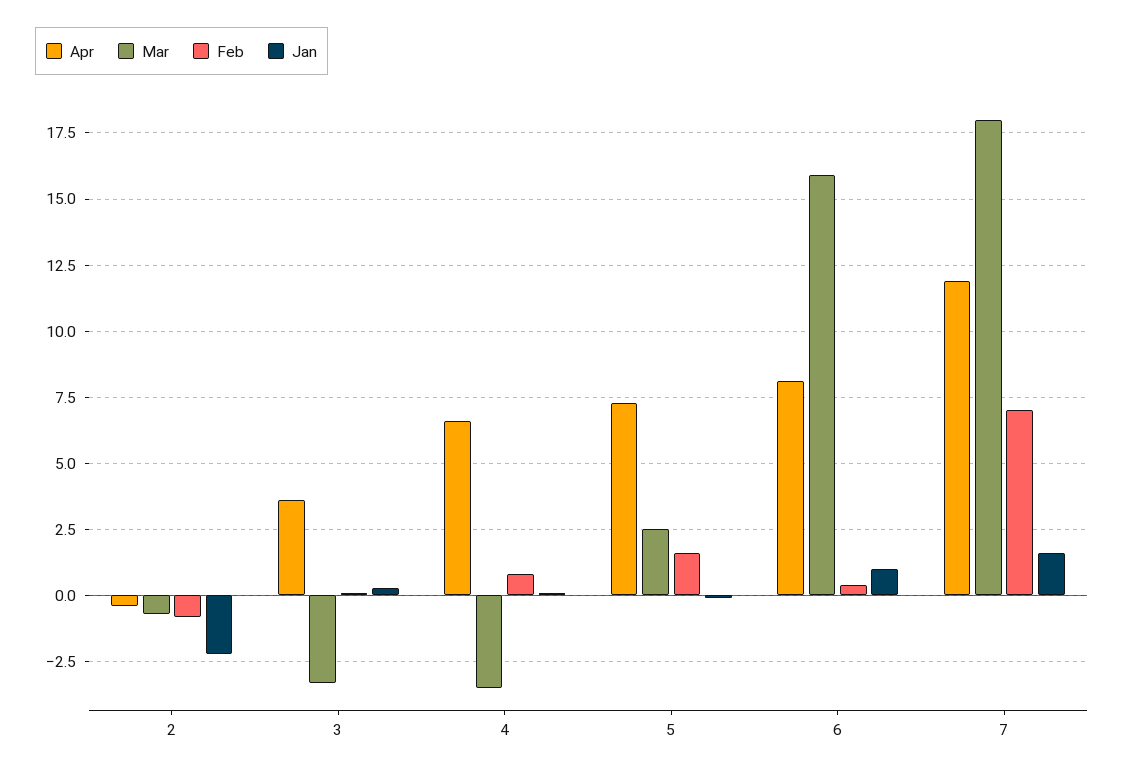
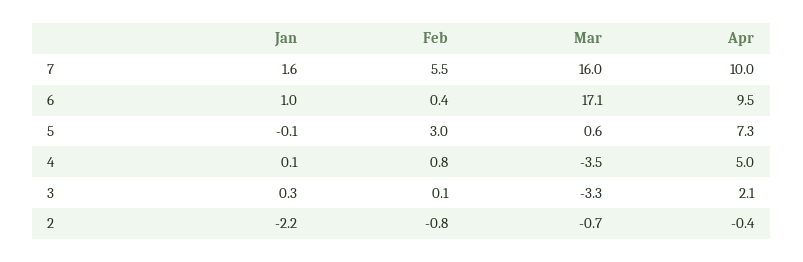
Apr, 3: 3.5 -> 2.1
Apr, 4: 6.5 -> 5
Mar, 5: 2.5 -> 0.6
Feb, 5: 1.5 -> 3
Apr, 6: 8 -> 9.5
Mar, 6: 16 -> 17.1
Apr, 7: 12 -> 10
Mar, 7: 18 -> 16
Feb, 7: 7 -> 5.5

